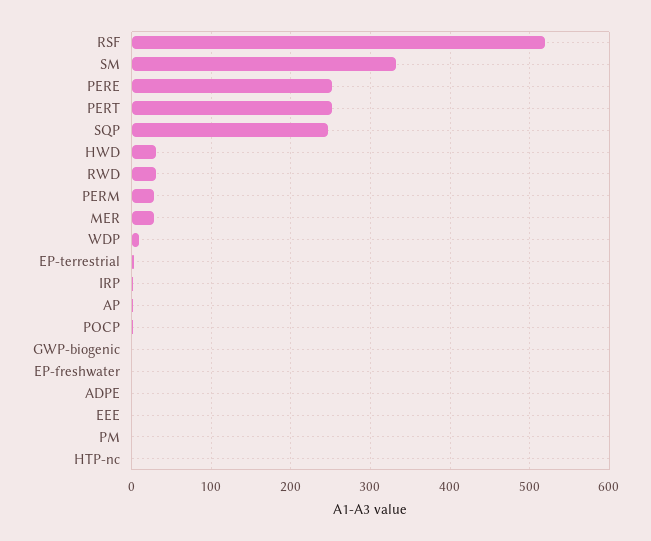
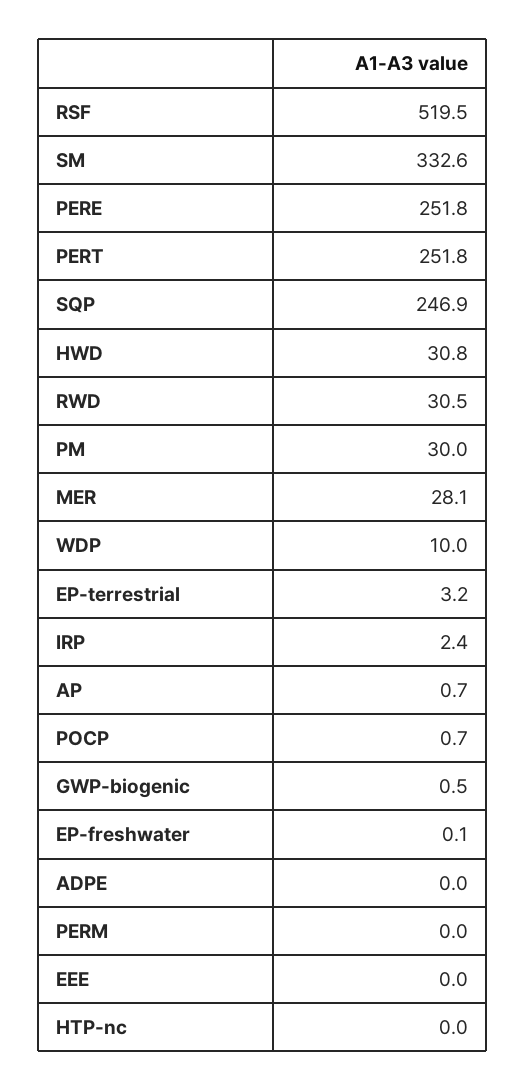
PERM: 30 -> 0
PM: 0 -> 30

